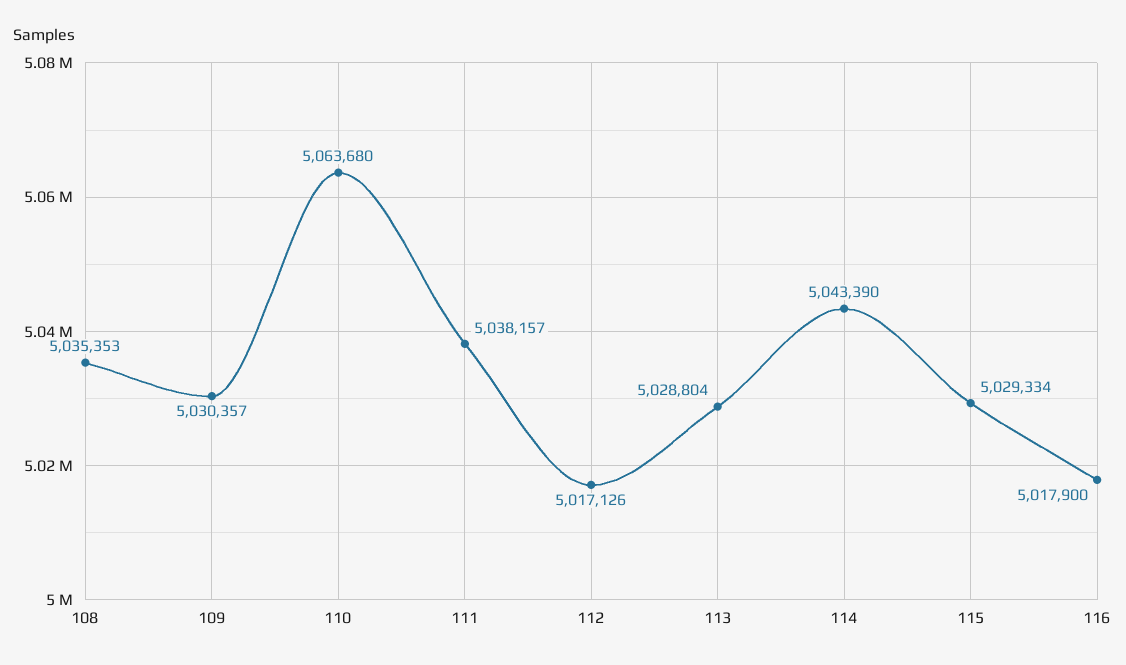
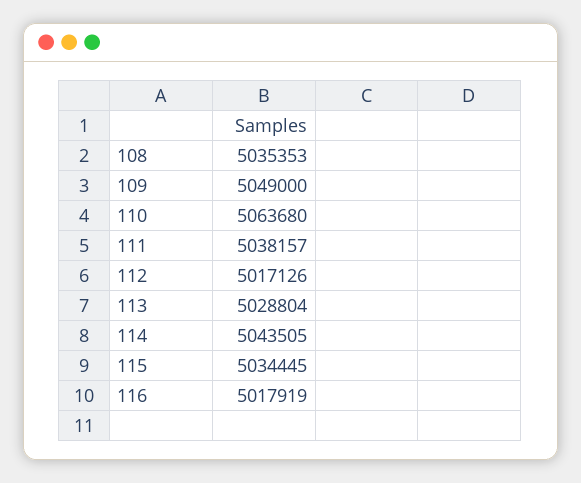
109: 5030357 -> 5049000
114: 5043390 -> 5043505
115: 5029334 -> 5034445
116: 5017900 -> 5017919

